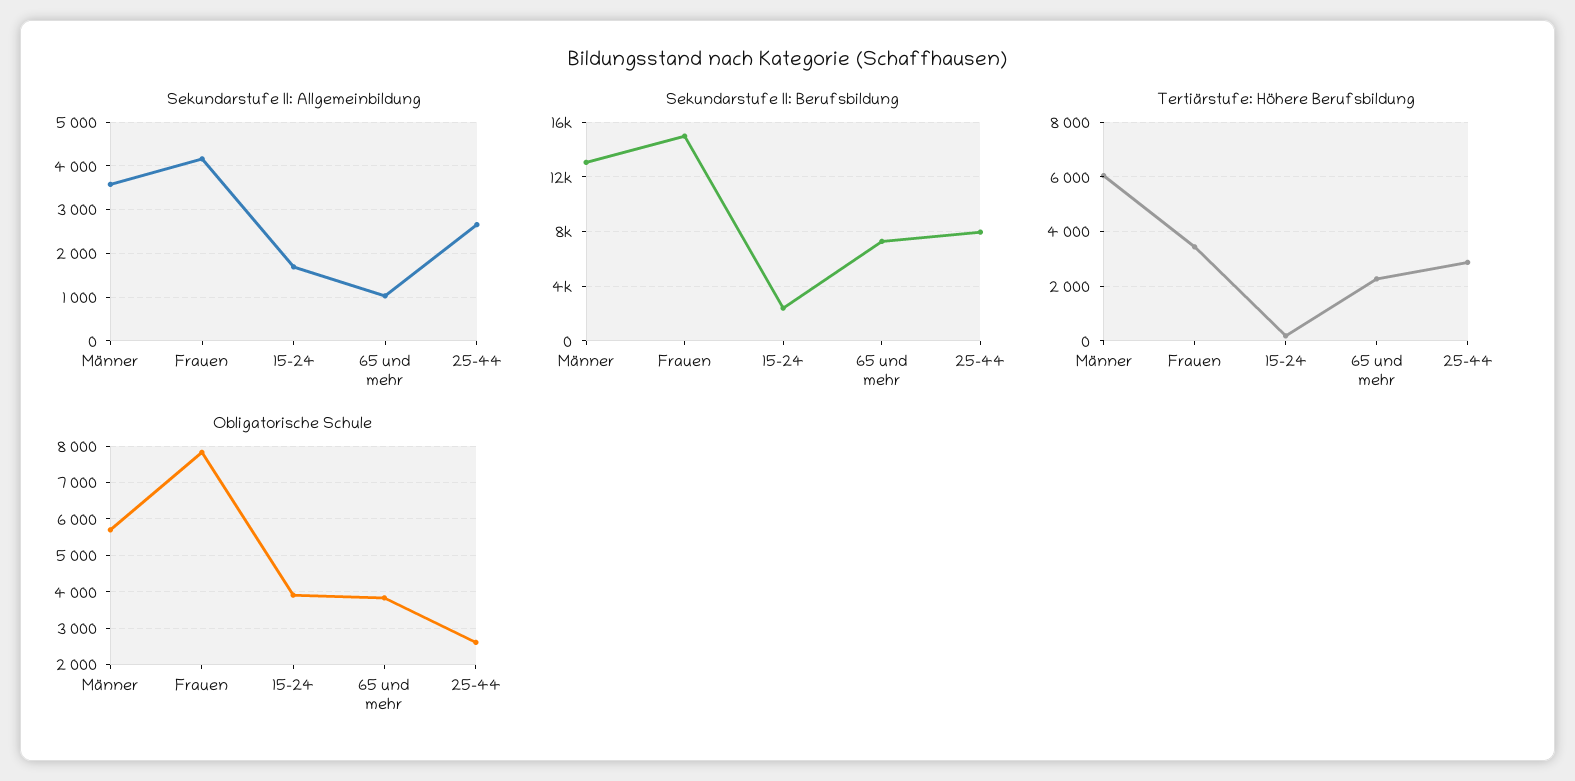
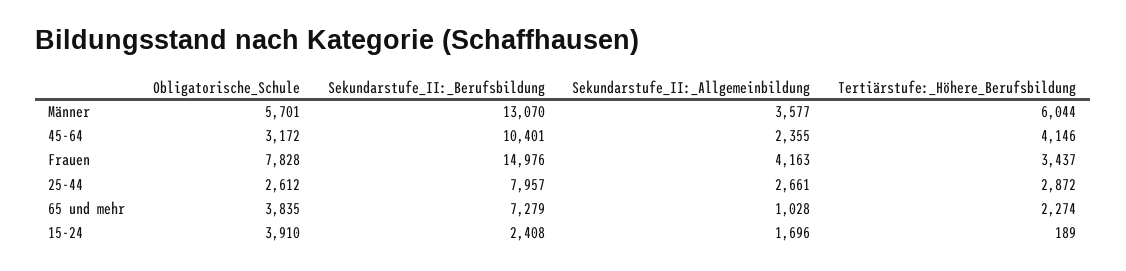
Obligatorische Schule, 45-64: none -> 3172
Sekundarstufe II: Berufsbildung, 45-64: none -> 10401
Sekundarstufe II: Allgemeinbildung, 45-64: none -> 2355
Tertiärstufe: Höhere Berufsbildung, 45-64: none -> 4146

